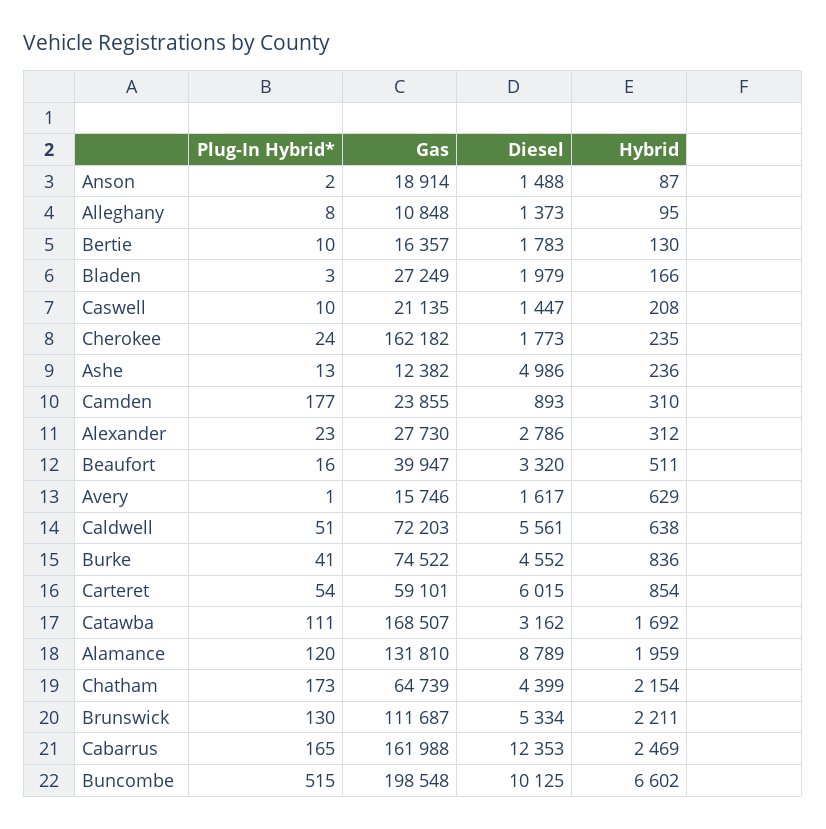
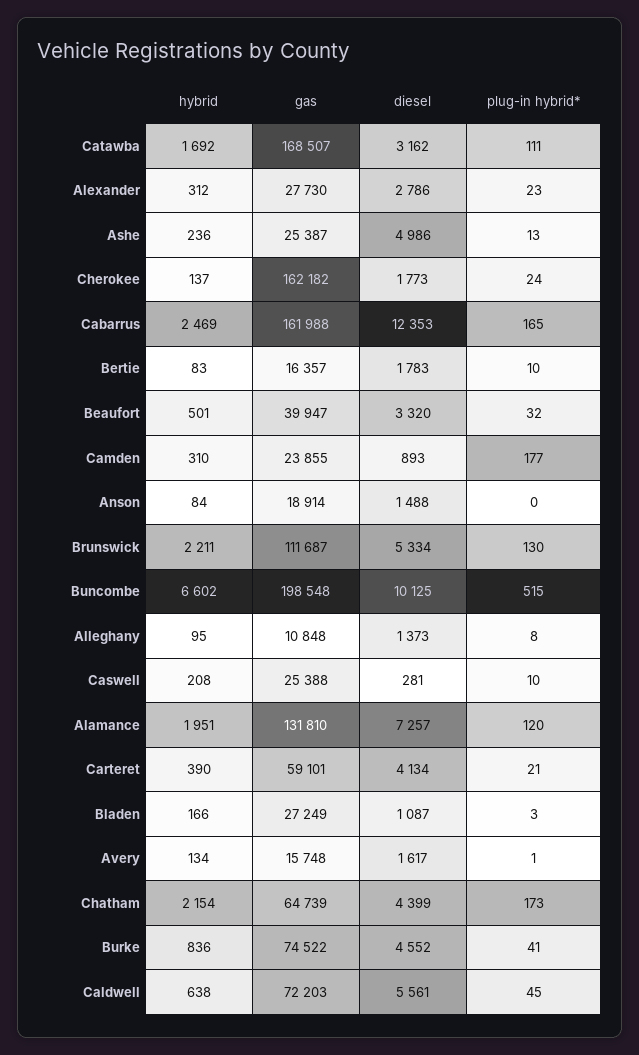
Plug-In Hybrid*, Anson: 2 -> 0
Hybrid, Anson: 87 -> 84
Hybrid, Bertie: 130 -> 83
Diesel, Bladen: 1979 -> 1087
Gas, Caswell: 21135 -> 25388
Diesel, Caswell: 1447 -> 281
Hybrid, Cherokee: 235 -> 137
Gas, Ashe: 12382 -> 25387
Plug-In Hybrid*, Beaufort: 16 -> 32
Hybrid, Beaufort: 511 -> 501
Gas, Avery: 15746 -> 15748
Hybrid, Avery: 629 -> 134
Plug-In Hybrid*, Caldwell: 51 -> 45
Plug-In Hybrid*, Carteret: 54 -> 21
Diesel, Carteret: 6015 -> 4134
Hybrid, Carteret: 854 -> 390
Diesel, Alamance: 8789 -> 7257
Hybrid, Alamance: 1959 -> 1951

